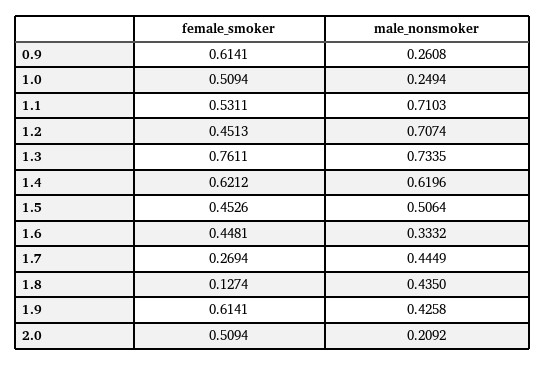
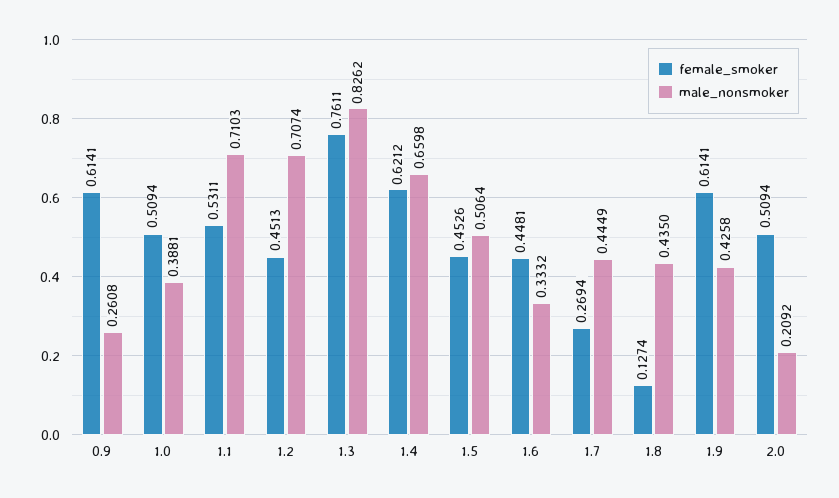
male_nonsmoker, 1.0: 0.2494 -> 0.3881
male_nonsmoker, 1.3: 0.7335 -> 0.8262
male_nonsmoker, 1.4: 0.6196 -> 0.6598

